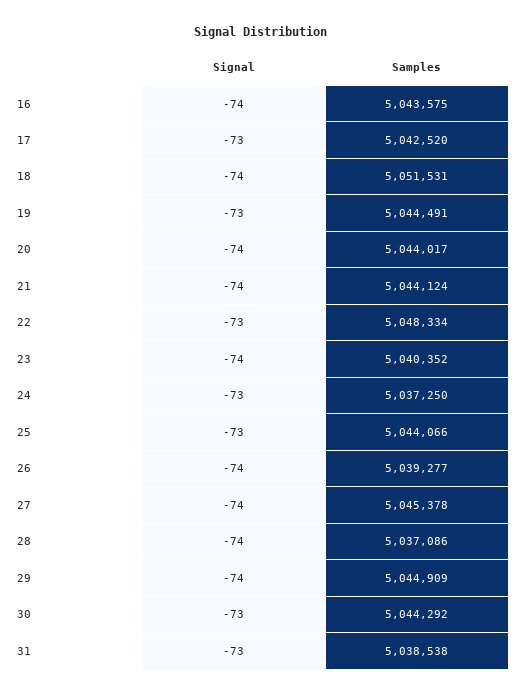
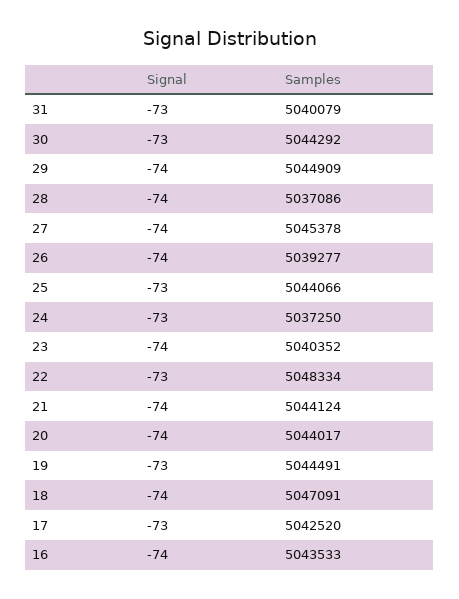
Samples, 16: 5043575 -> 5043533
Samples, 18: 5051531 -> 5047091
Samples, 31: 5038538 -> 5040079

